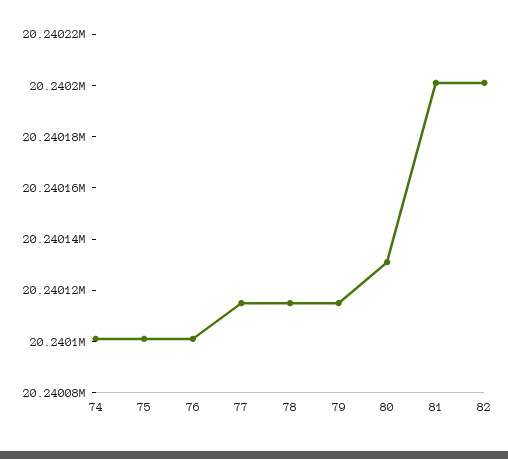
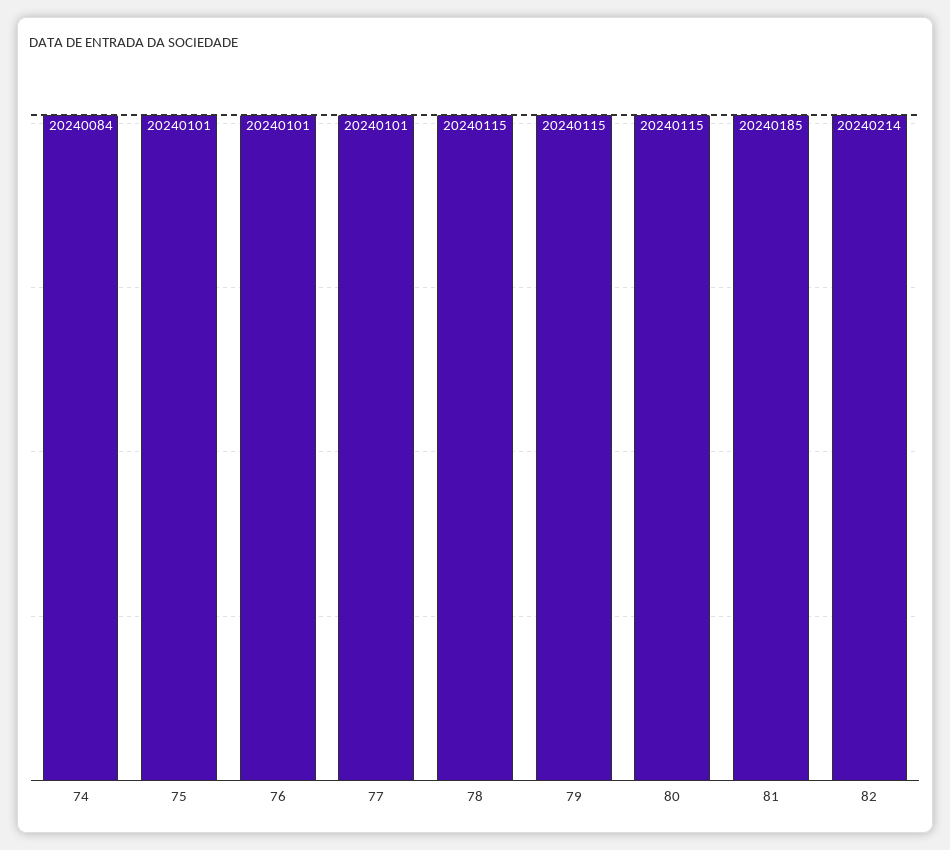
74: 20240100 -> 20240084
77: 20240115 -> 20240101
80: 20240130 -> 20240115
81: 20240200 -> 20240185
82: 20240200 -> 20240214

